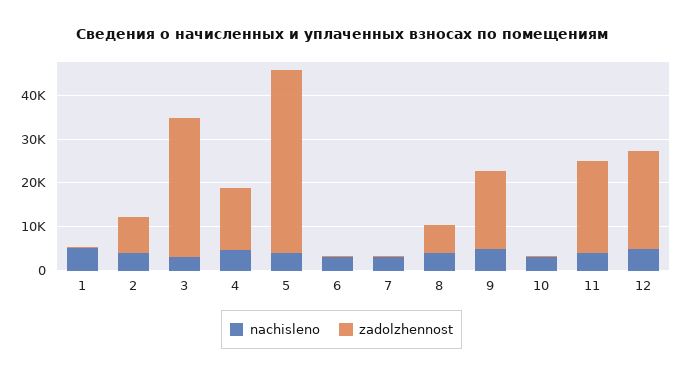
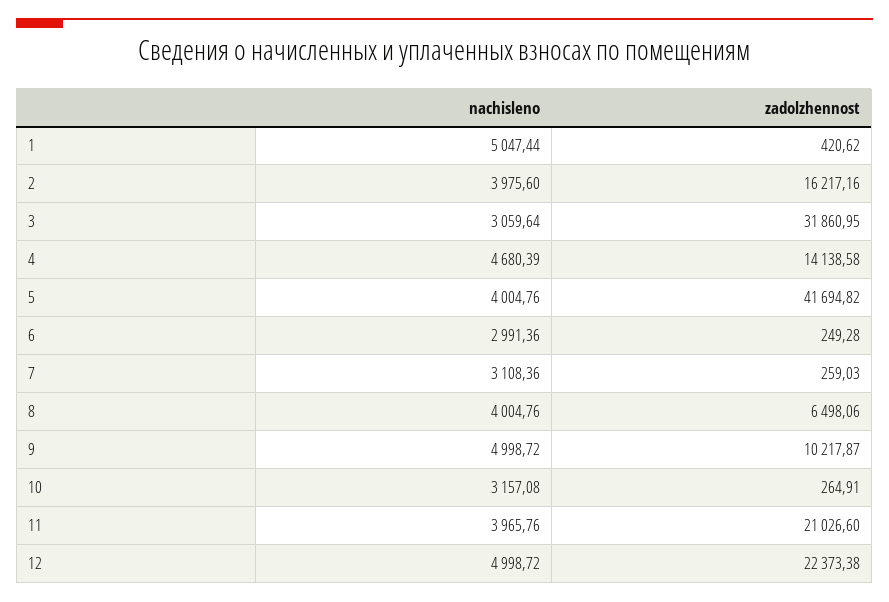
zadolzhennost, 2: 8000 -> 16217.16
zadolzhennost, 9: 18000 -> 10217.87

